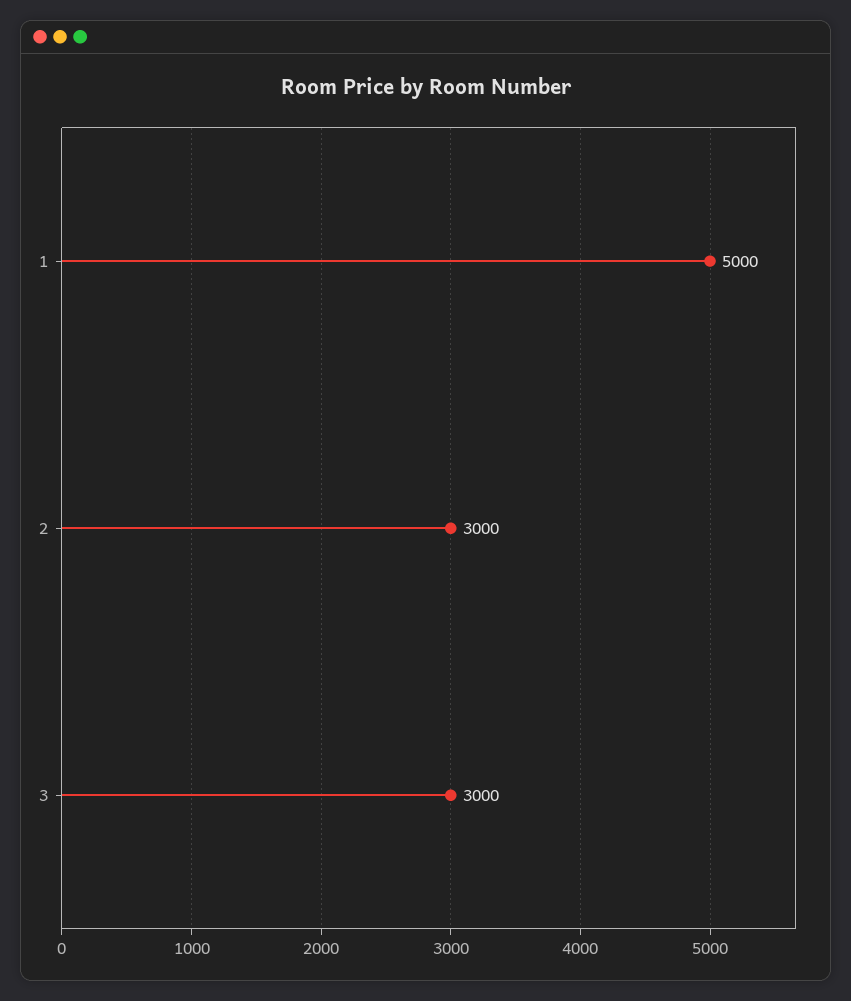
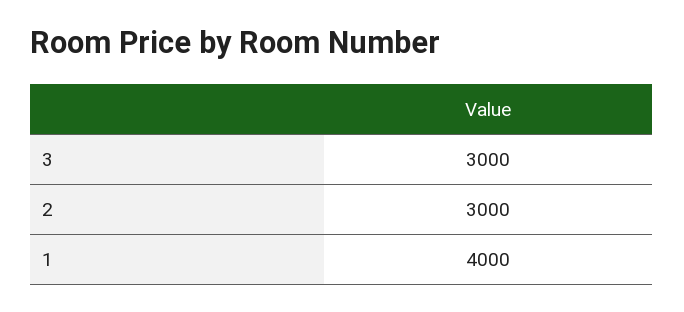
1: 5000 -> 4000

